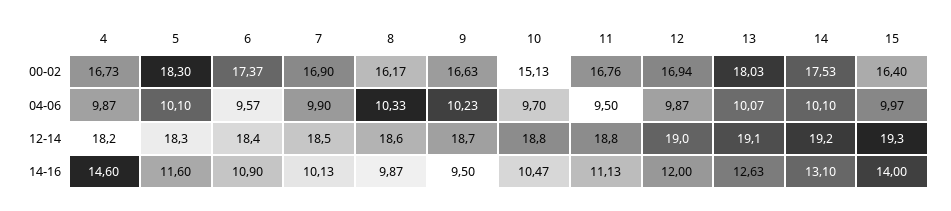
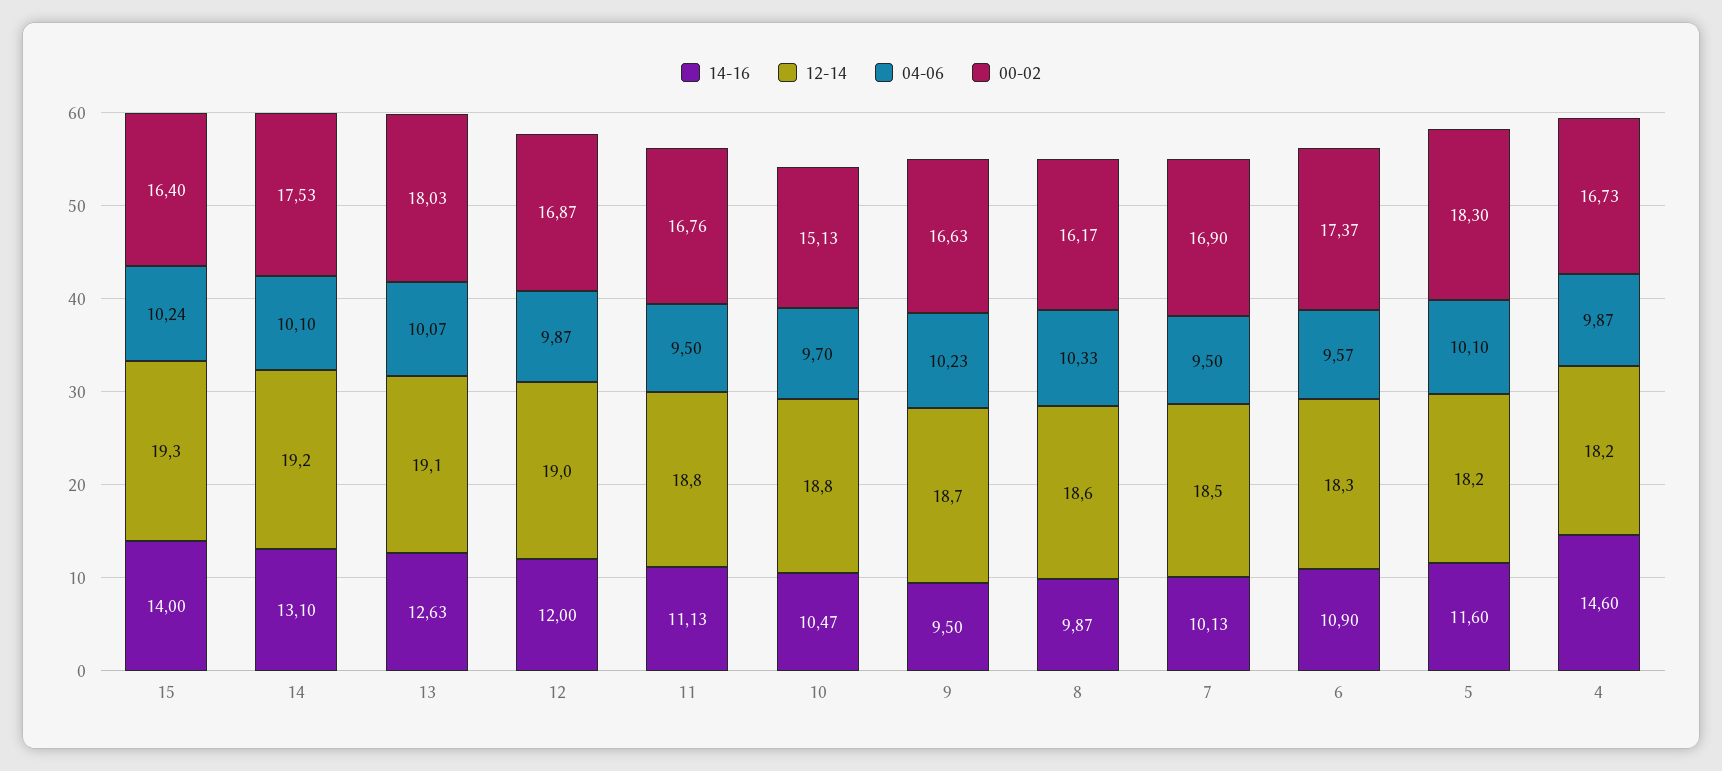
00-02, 12: 16.94 -> 16.87
04-06, 7: 9.9 -> 9.5
04-06, 15: 9.97 -> 10.24
12-14, 5: 18.3 -> 18.2
12-14, 6: 18.4 -> 18.3

